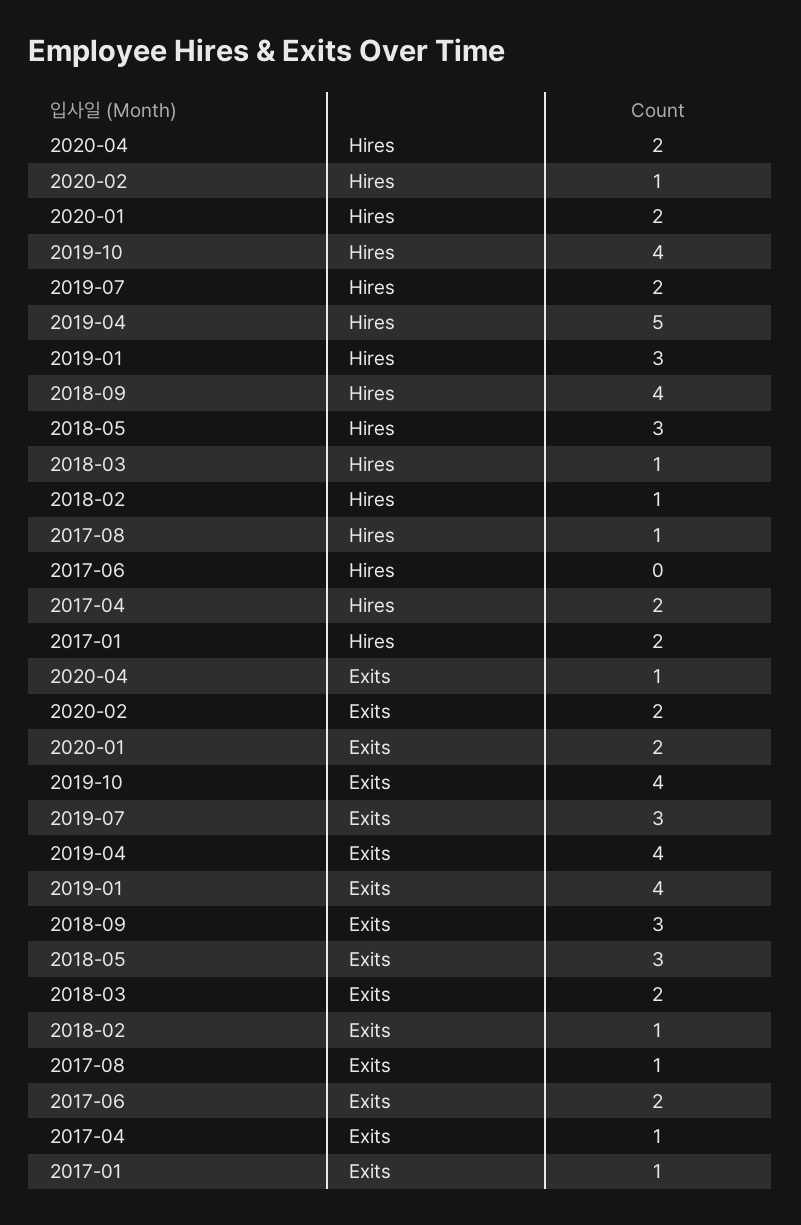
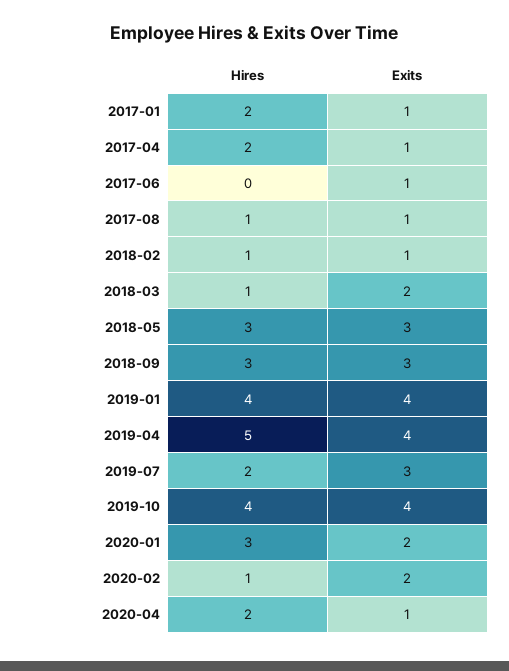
2020-01, Hires: 2 -> 3
2019-01, Hires: 3 -> 4
2018-09, Hires: 4 -> 3
2017-06, Exits: 2 -> 1

